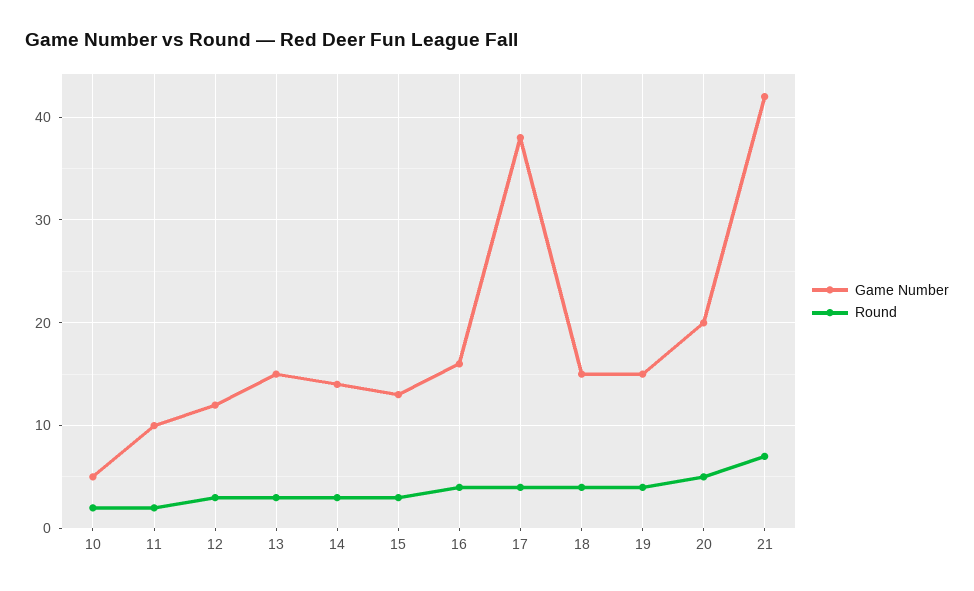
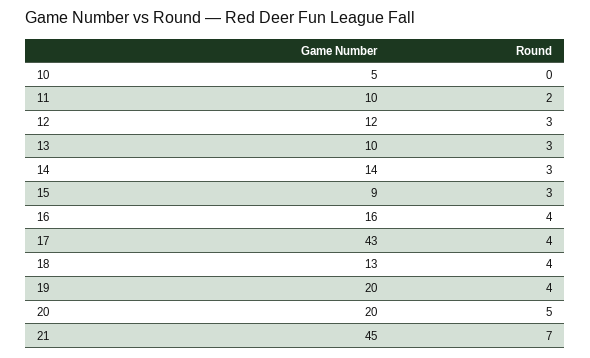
Round, 10: 2 -> 0
Game Number, 13: 15 -> 10
Game Number, 15: 13 -> 9
Game Number, 17: 38 -> 43
Game Number, 18: 15 -> 13
Game Number, 19: 15 -> 20
Game Number, 21: 42 -> 45

